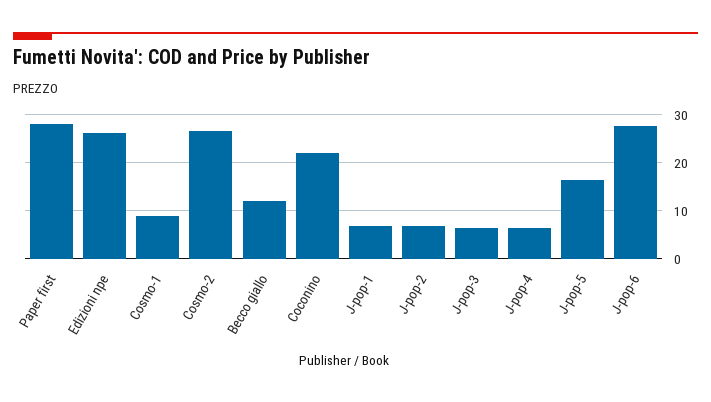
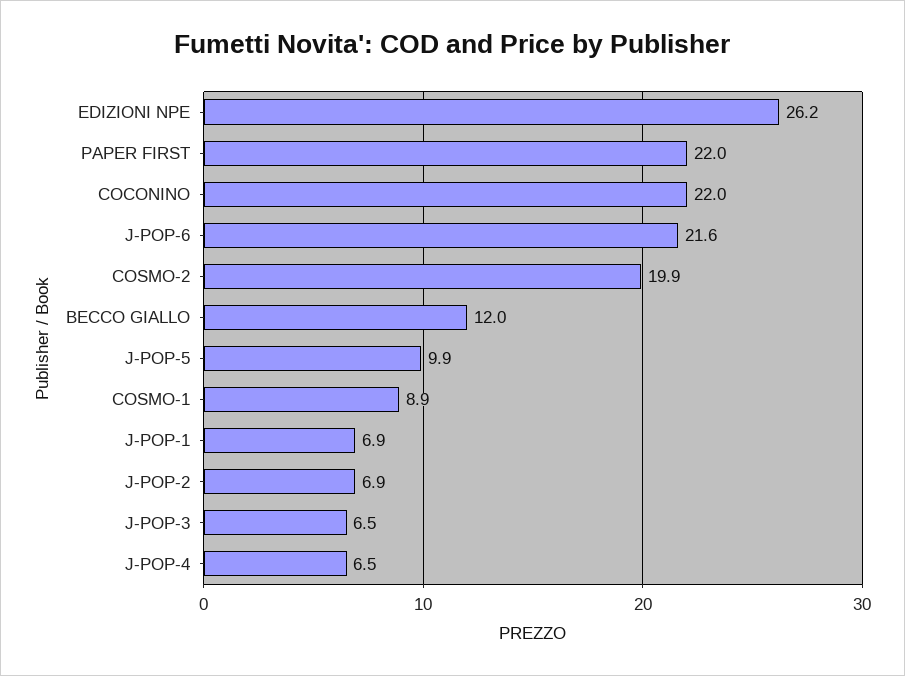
Paper first: 28 -> 22
Cosmo-2: 26 -> 19.9
J-pop-5: 16 -> 9.9
J-pop-6: 28 -> 21.6

